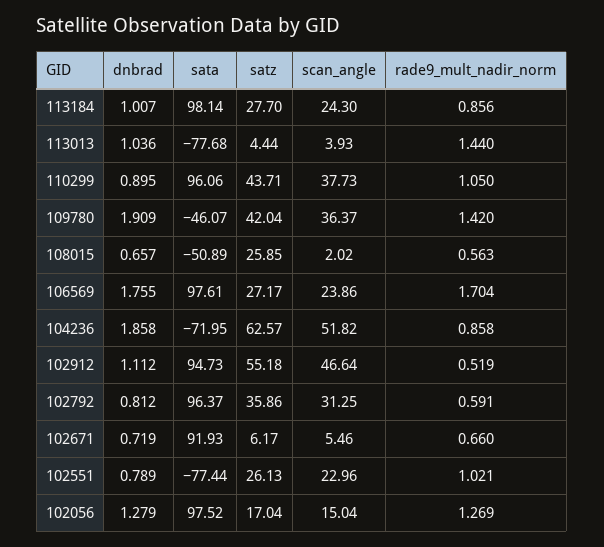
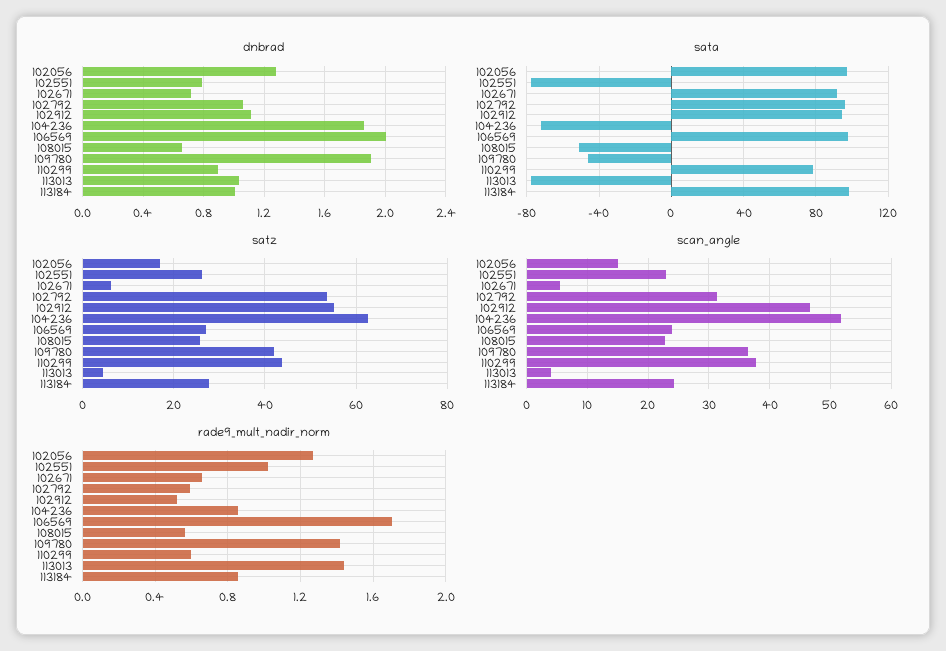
sata, 110299: 96.06 -> 80
rade9_mult_nadir_norm, 110299: 1.05 -> 0.6
scan_angle, 108015: 2.02 -> 23
dnbrad, 106569: 1.755 -> 2
dnbrad, 102792: 0.812 -> 1.05
satz, 102792: 35.86 -> 54

